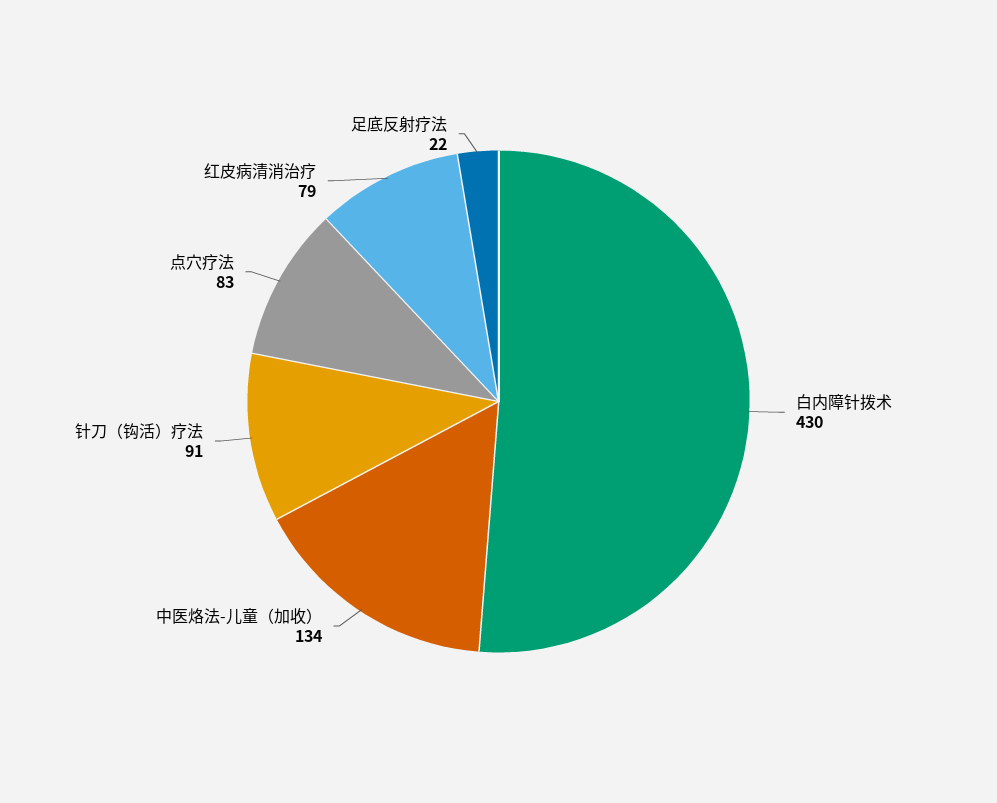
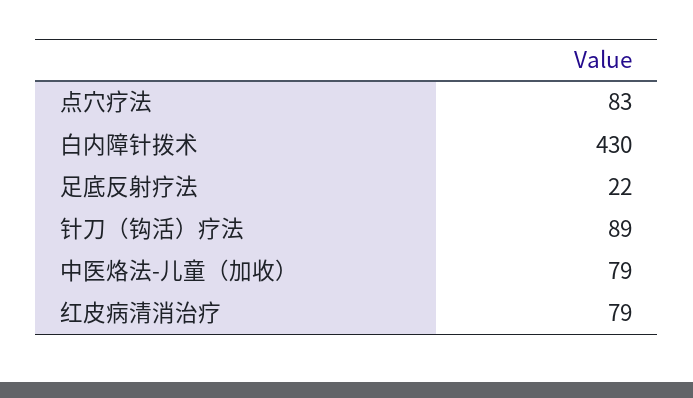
中医烙法-儿童（加收）: 134 -> 79
针刀（钩活）疗法: 91 -> 89

